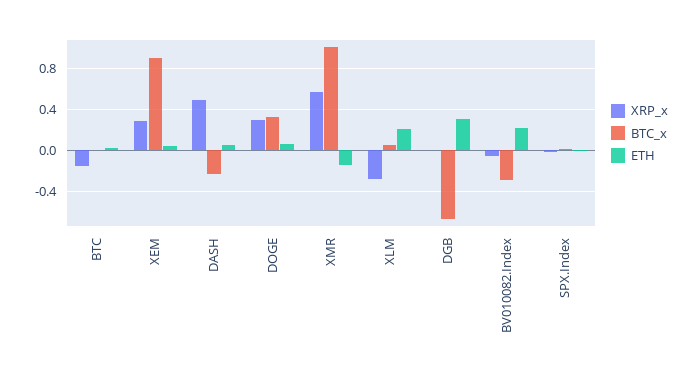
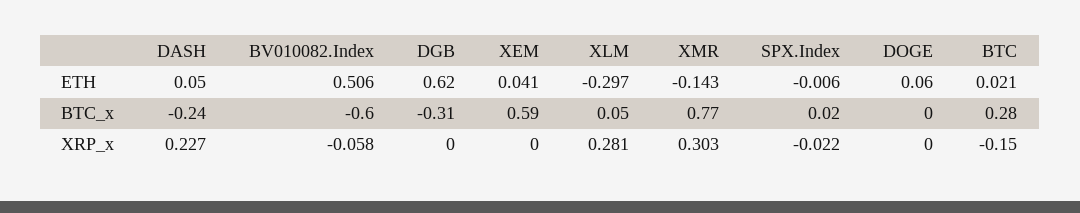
BTC_x, BTC: 0 -> 0.28
XRP_x, XEM: 0.3 -> 0
BTC_x, XEM: 0.9 -> 0.59
XRP_x, DASH: 0.5 -> 0.227
XRP_x, DOGE: 0.3 -> 0
BTC_x, DOGE: 0.3 -> 0
XRP_x, XMR: 0.6 -> 0.303
BTC_x, XMR: 1 -> 0.77
XRP_x, XLM: -0.3 -> 0.281
ETH, XLM: 0.2 -> -0.297
BTC_x, DGB: -0.7 -> -0.31
ETH, DGB: 0.3 -> 0.62
BTC_x, BV010082.Index: -0.3 -> -0.6
ETH, BV010082.Index: 0.2 -> 0.506

